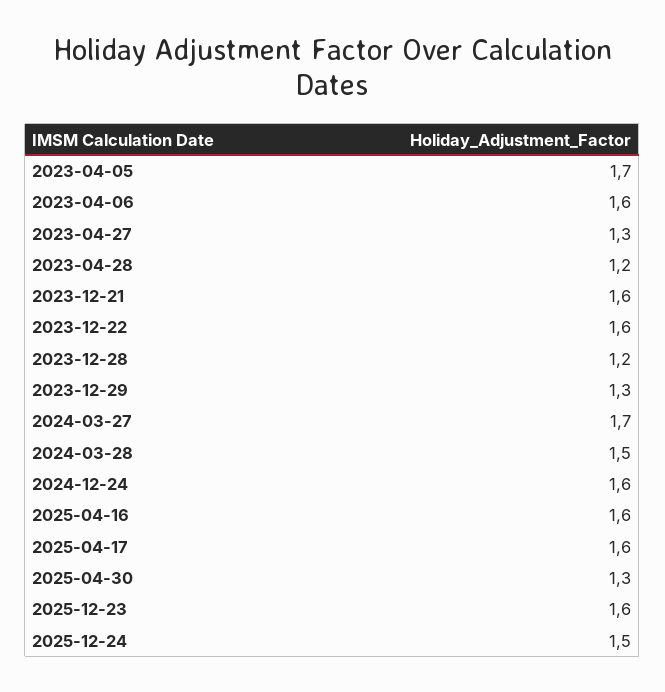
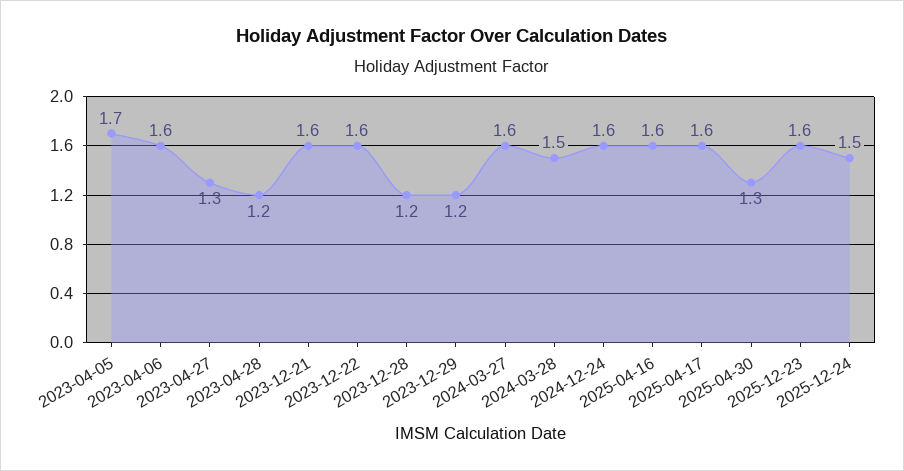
2023-12-29: 1.3 -> 1.2
2024-03-27: 1.7 -> 1.6

